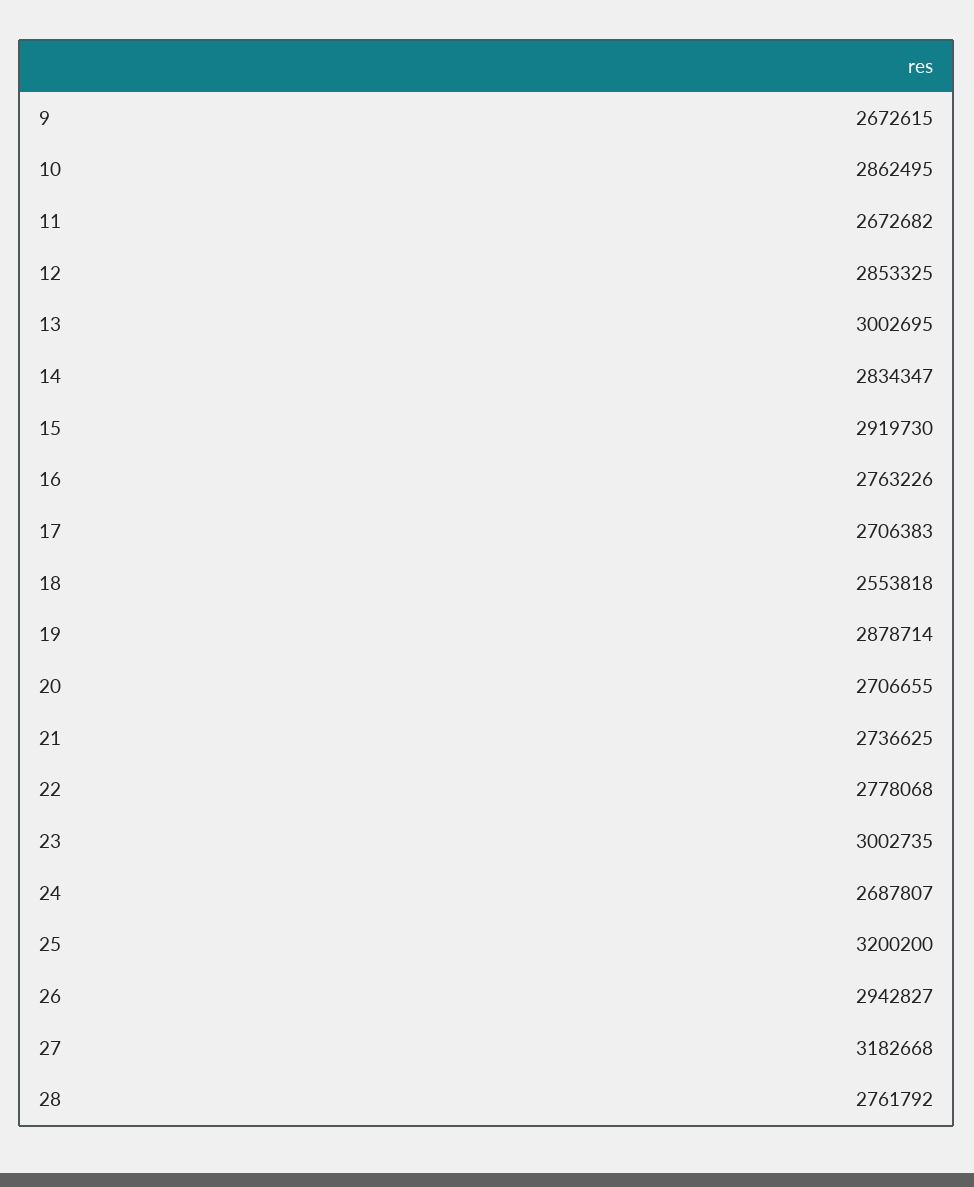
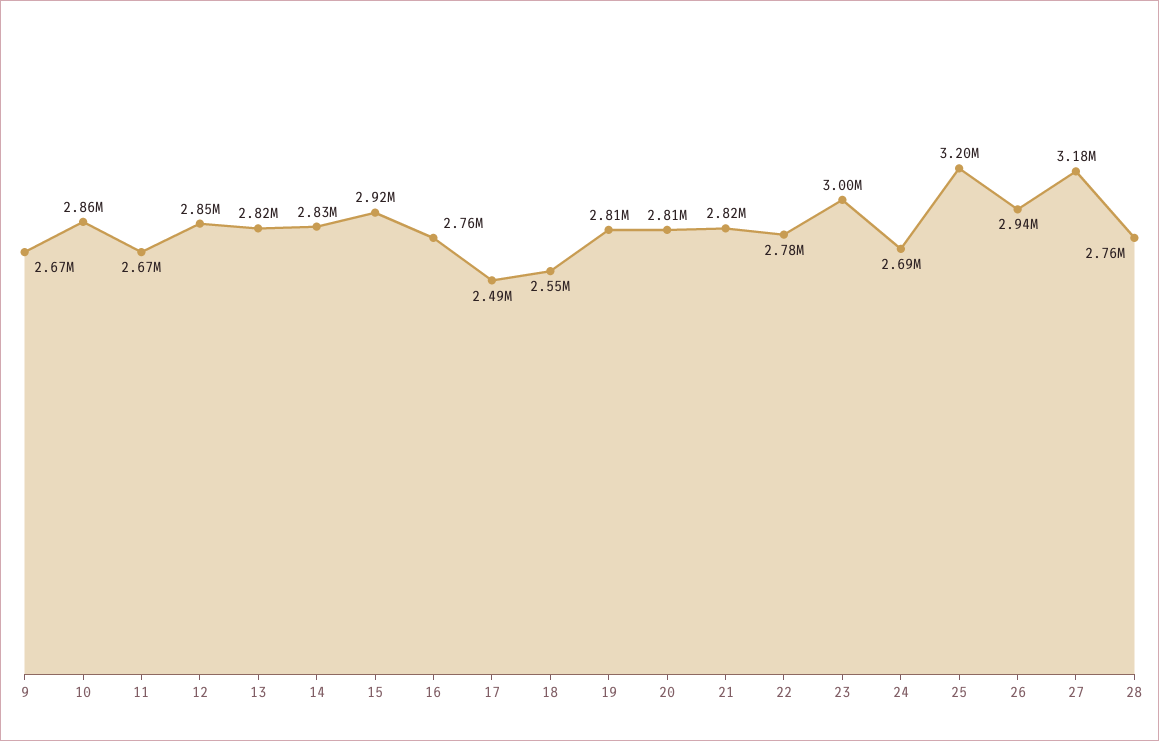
13: 3002695 -> 2820000
17: 2706383 -> 2490000
19: 2878714 -> 2810000
20: 2706655 -> 2810000
21: 2736625 -> 2820000

